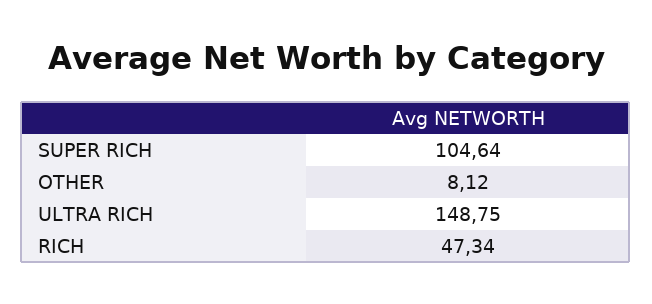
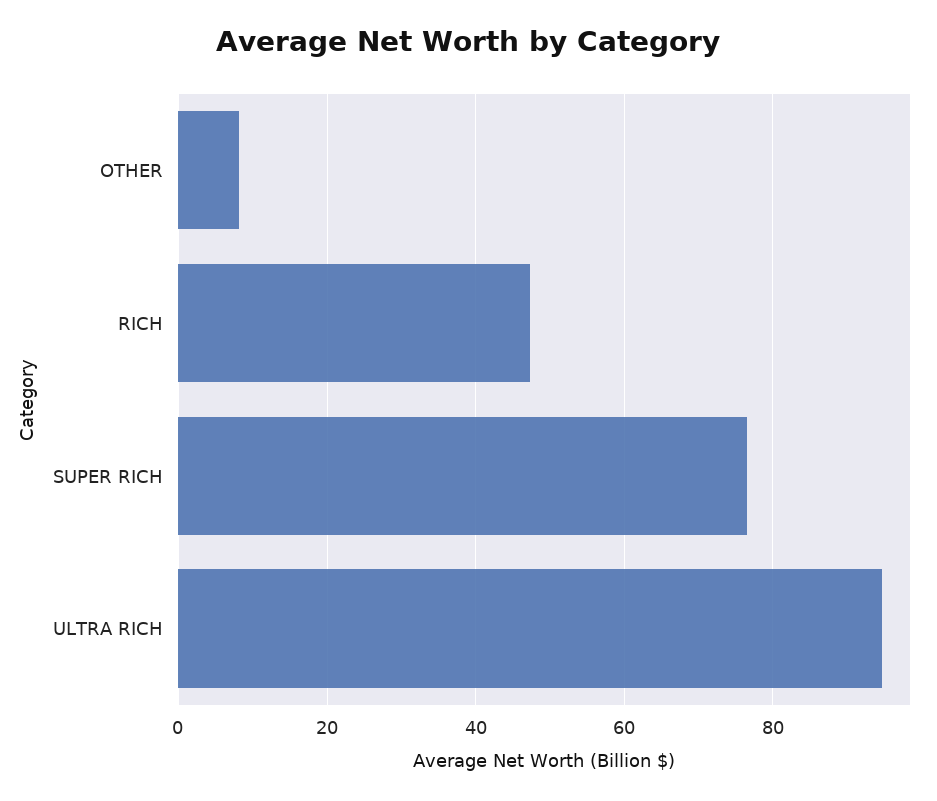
SUPER RICH: 104.64 -> 76
ULTRA RICH: 148.75 -> 94

